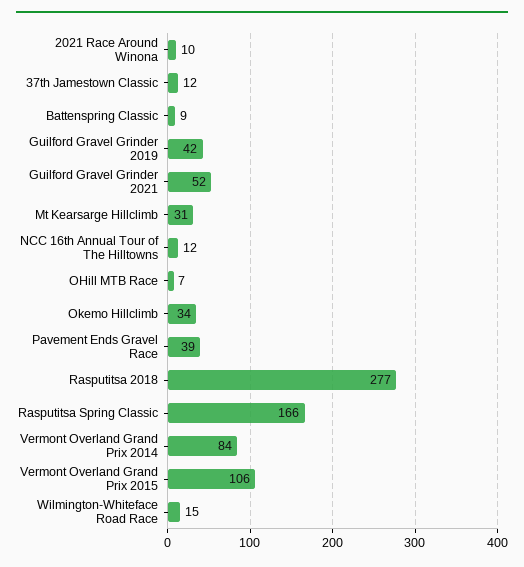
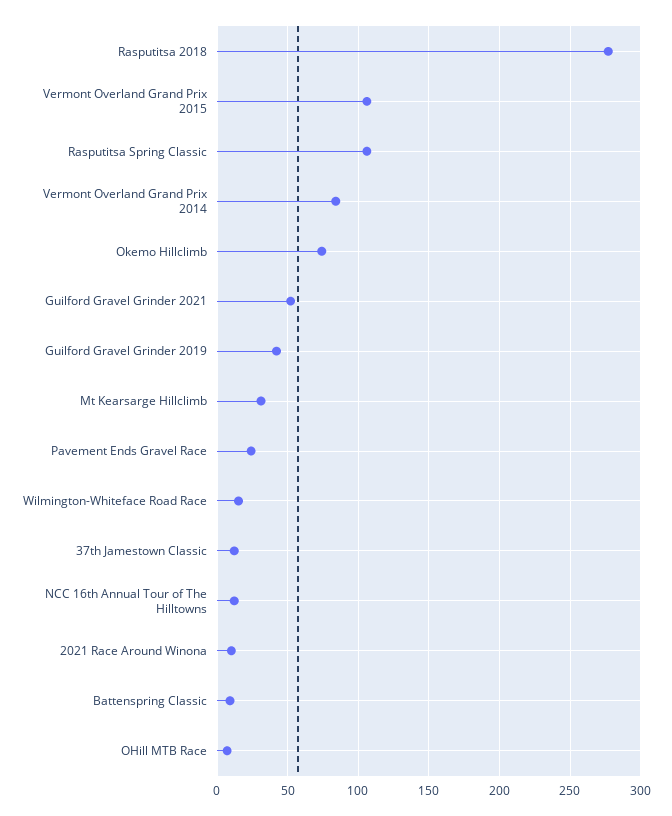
Okemo Hillclimb: 34 -> 75
Pavement Ends Gravel Race: 39 -> 25
Rasputitsa Spring Classic: 166 -> 105

